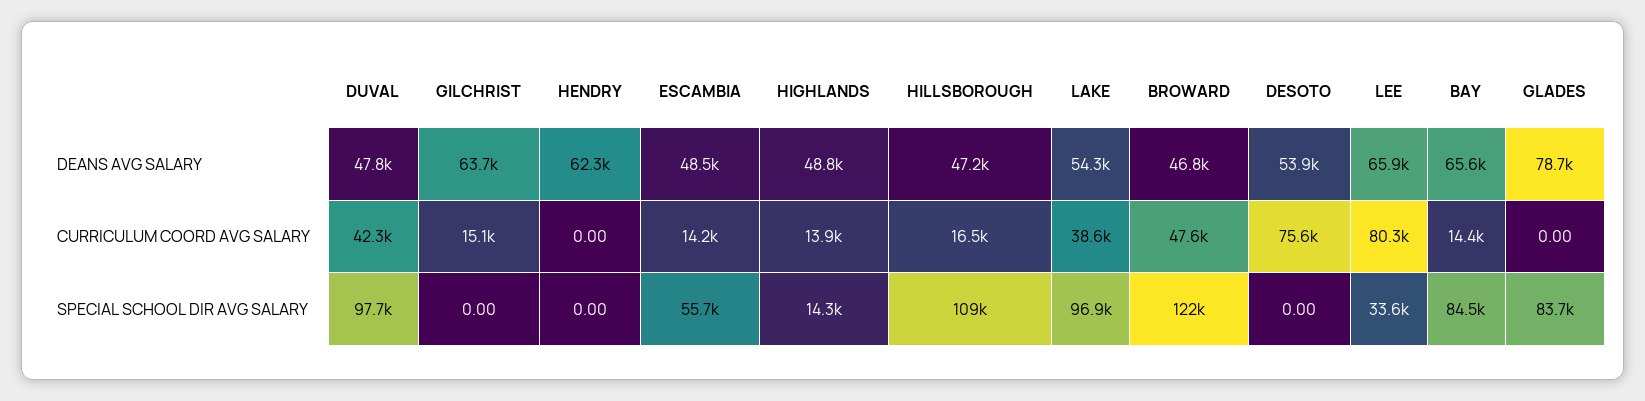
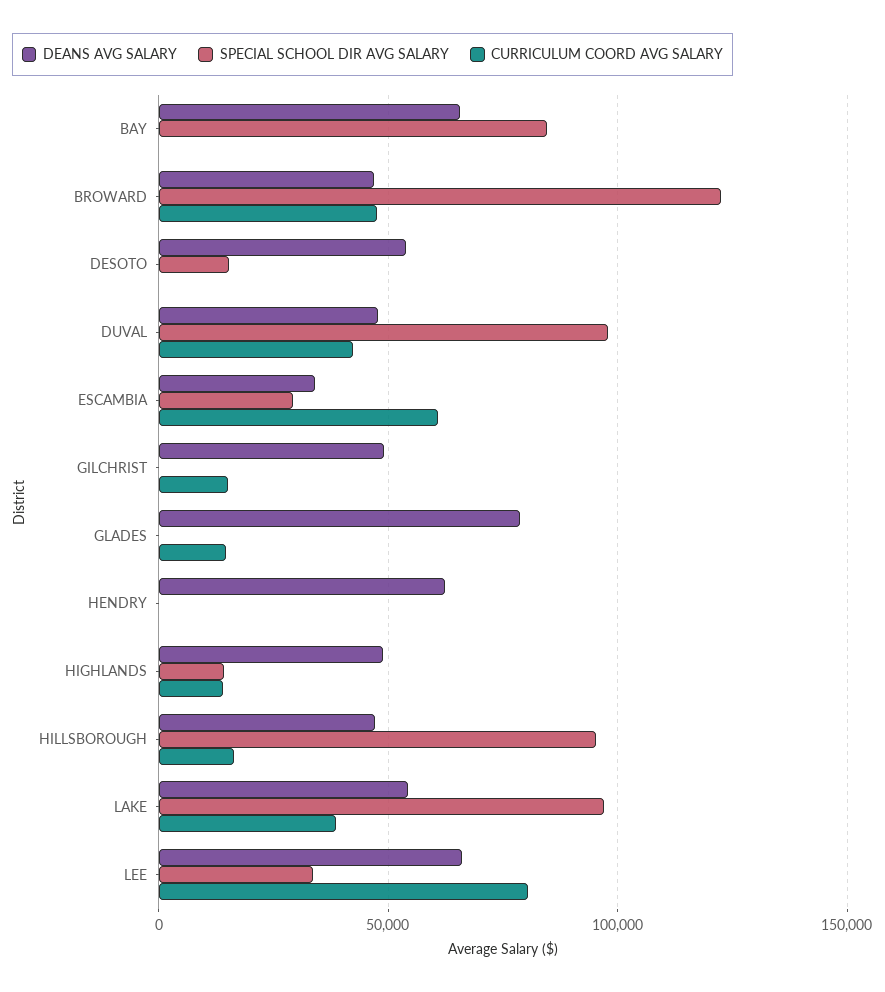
DEANS AVG SALARY, GILCHRIST: 63700 -> 50000
DEANS AVG SALARY, ESCAMBIA: 48500 -> 35000
CURRICULUM COORD AVG SALARY, ESCAMBIA: 14200 -> 60000
CURRICULUM COORD AVG SALARY, DESOTO: 75600 -> 0
CURRICULUM COORD AVG SALARY, BAY: 14400 -> 0
CURRICULUM COORD AVG SALARY, GLADES: 0 -> 15000
SPECIAL SCHOOL DIR AVG SALARY, ESCAMBIA: 55700 -> 30000
SPECIAL SCHOOL DIR AVG SALARY, HILLSBOROUGH: 109000 -> 95000
SPECIAL SCHOOL DIR AVG SALARY, DESOTO: 0 -> 15000
SPECIAL SCHOOL DIR AVG SALARY, GLADES: 83700 -> 0

